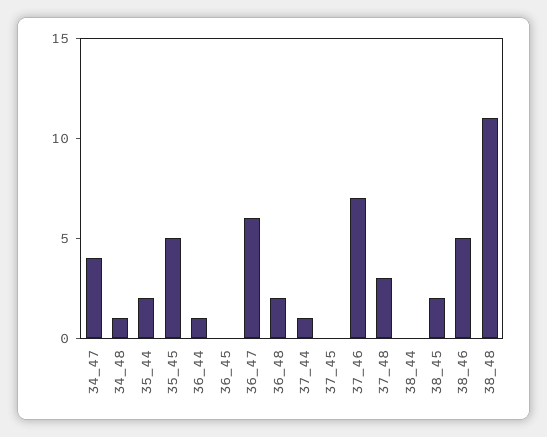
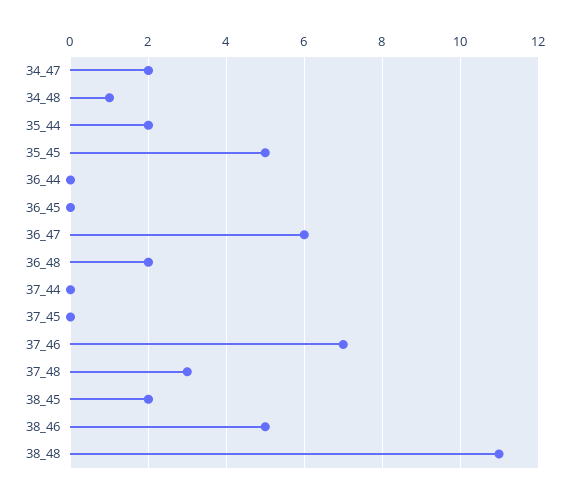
34_47: 4 -> 2
36_44: 1 -> 0
37_44: 1 -> 0
38_44: 0 -> none

